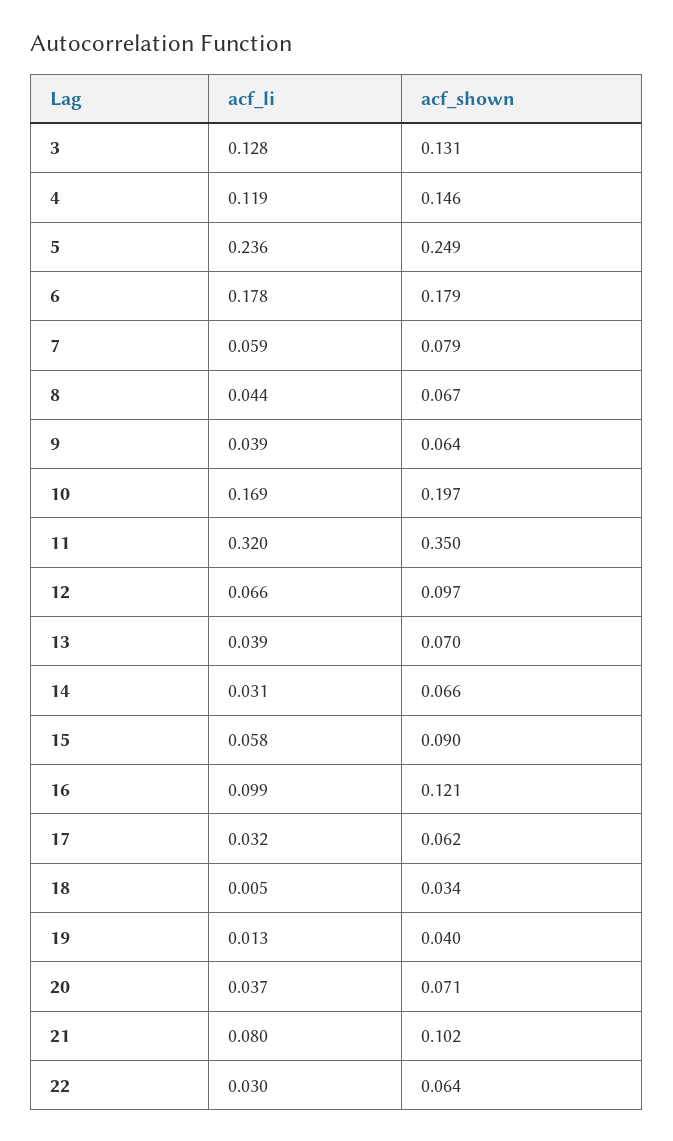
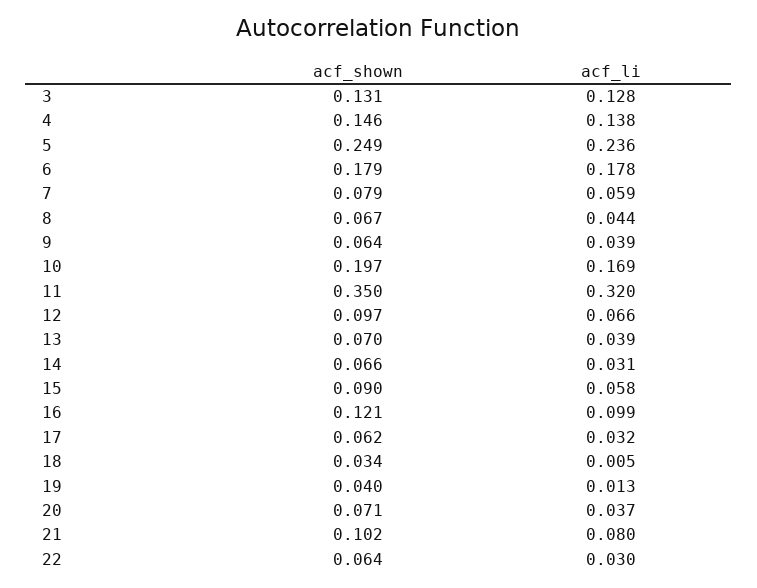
acf_li, 4: 0.119 -> 0.138

